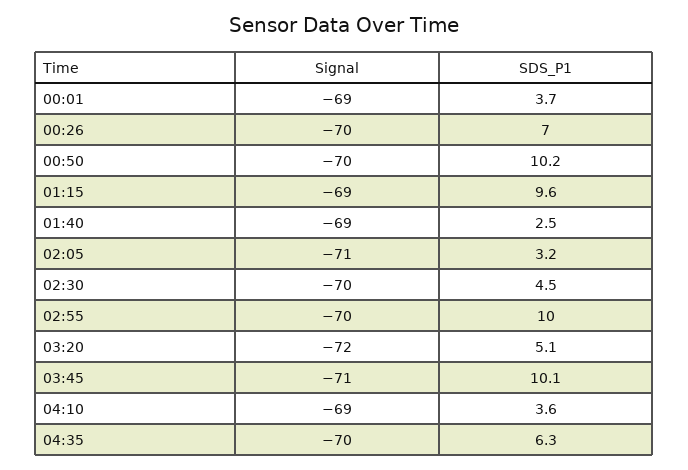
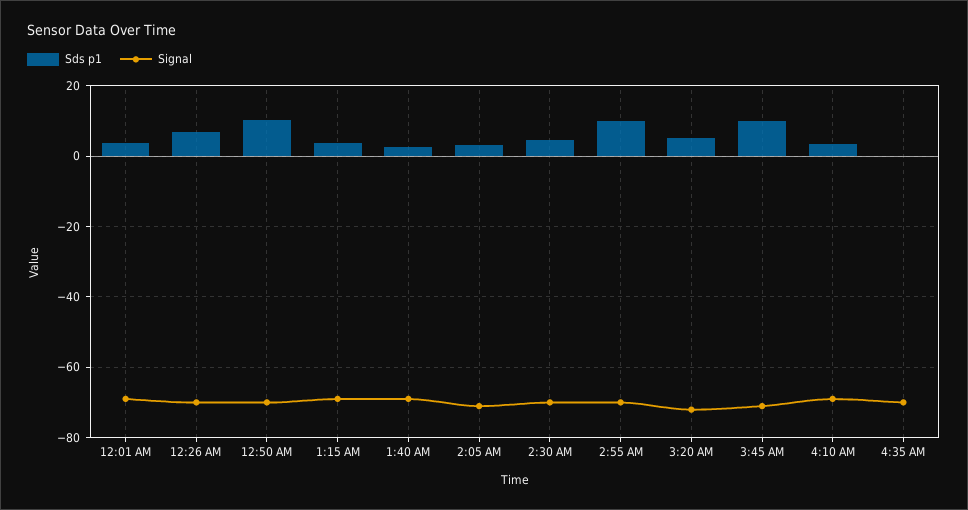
SDS_P1, 01:15: 9.6 -> 4
SDS_P1, 04:35: 6.3 -> 0

